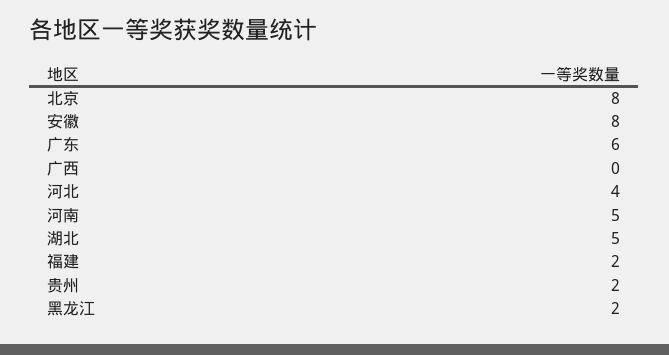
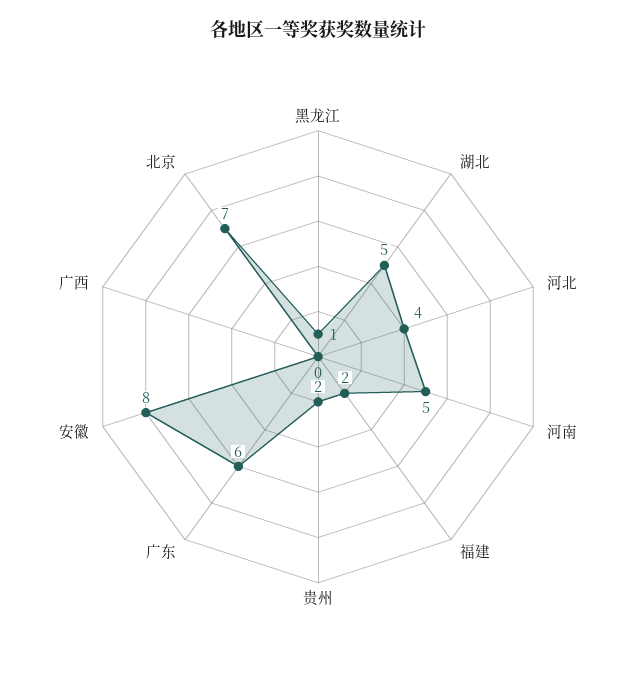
北京: 8 -> 7
黑龙江: 2 -> 1

